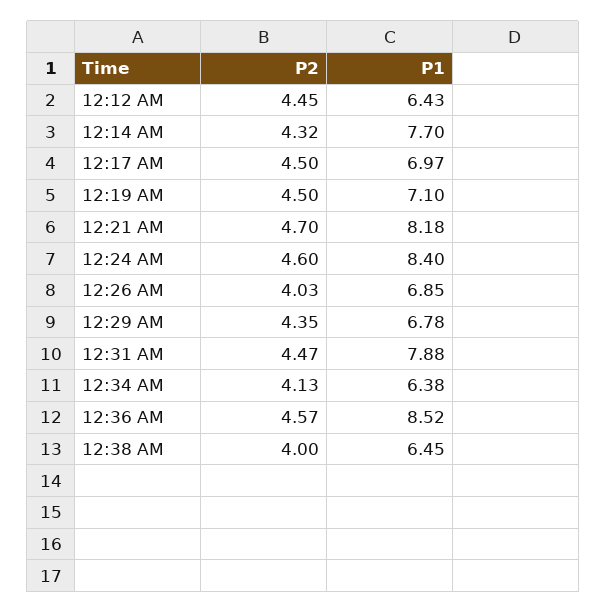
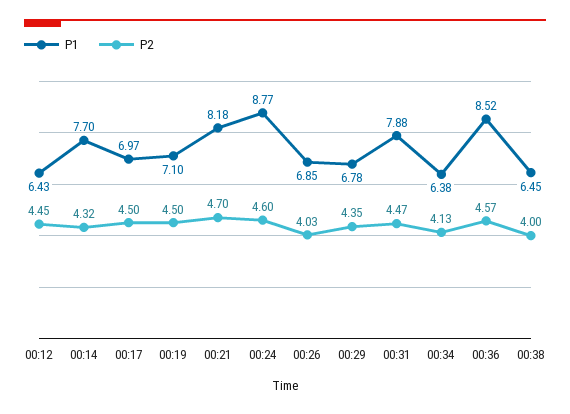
P1, 12:24 AM: 8.4 -> 8.77

